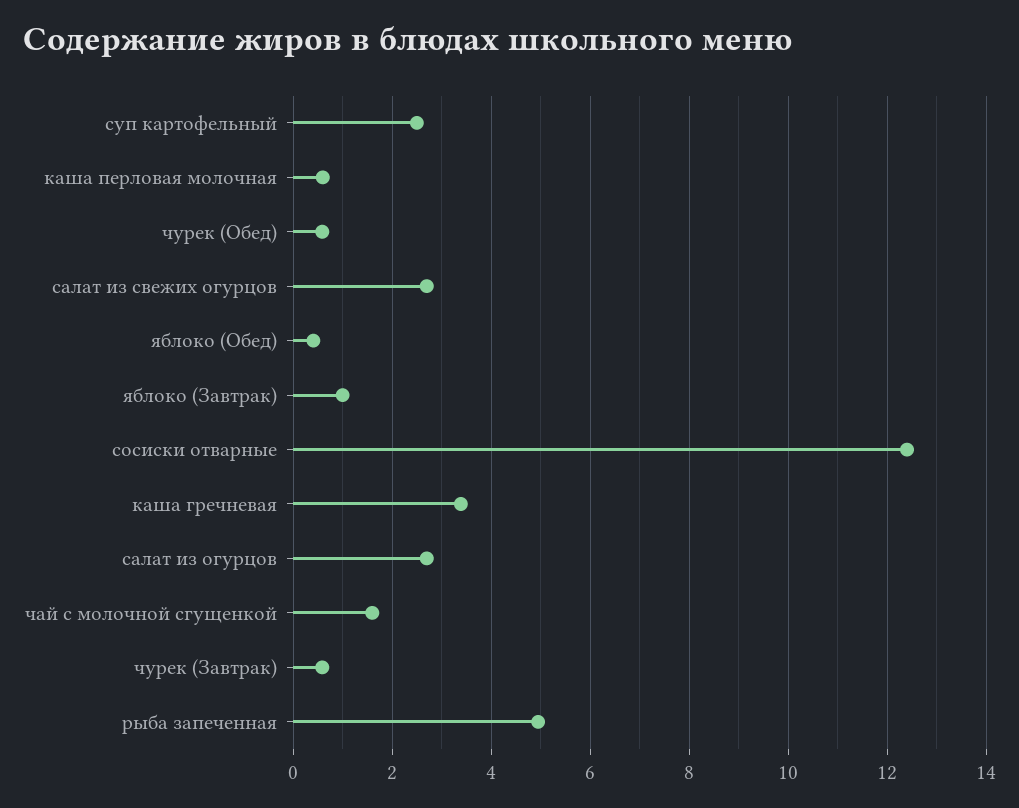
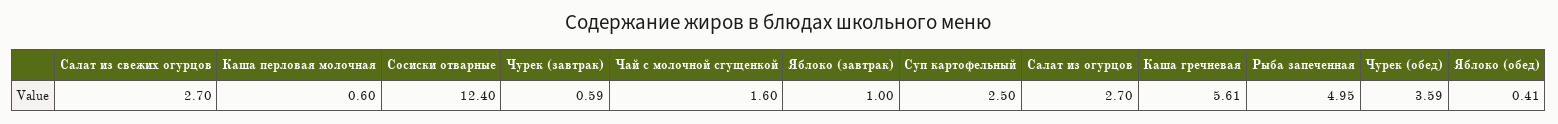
чурек (Обед): 0.6 -> 3.59
каша гречневая: 3.4 -> 5.61

